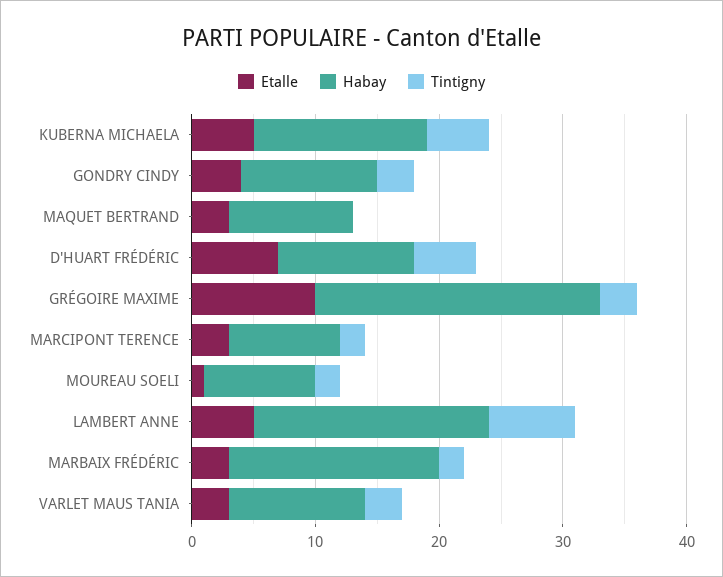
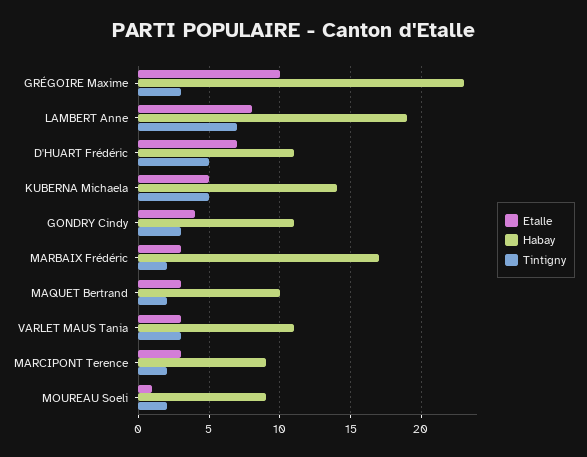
Tintigny, MAQUET BERTRAND: 0 -> 2
Etalle, LAMBERT ANNE: 5 -> 8

